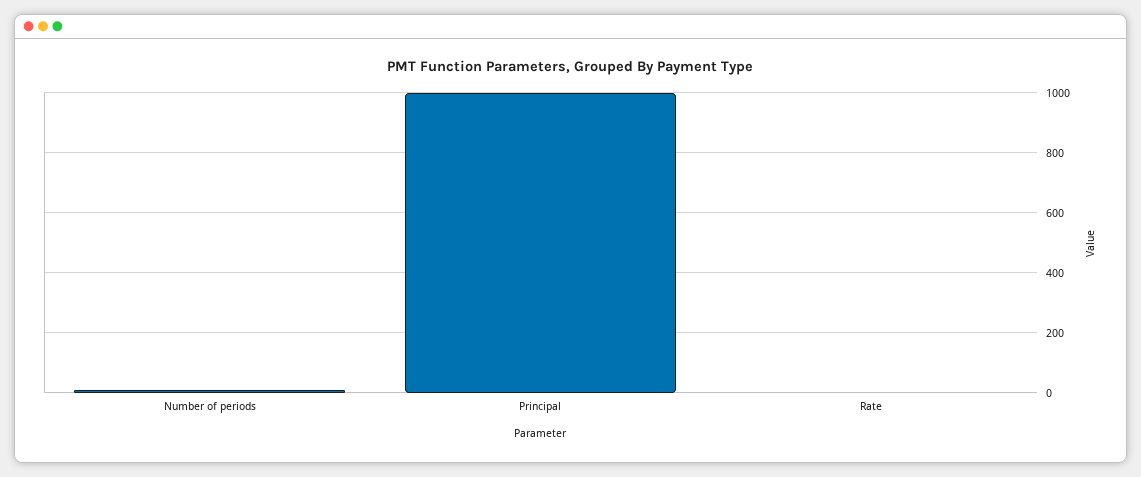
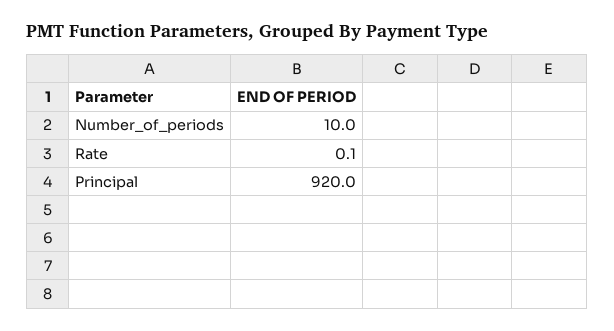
Principal: 1000 -> 920

